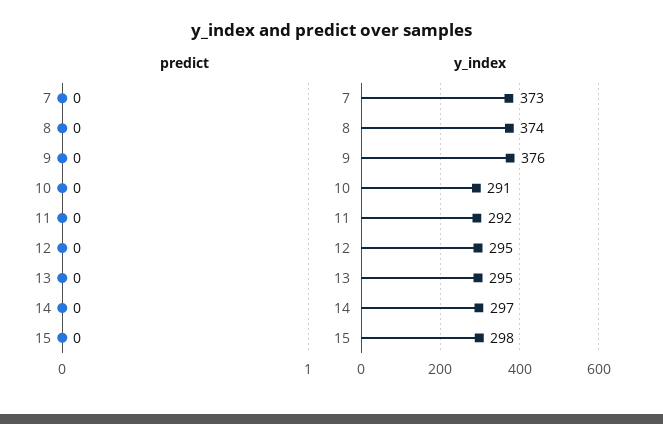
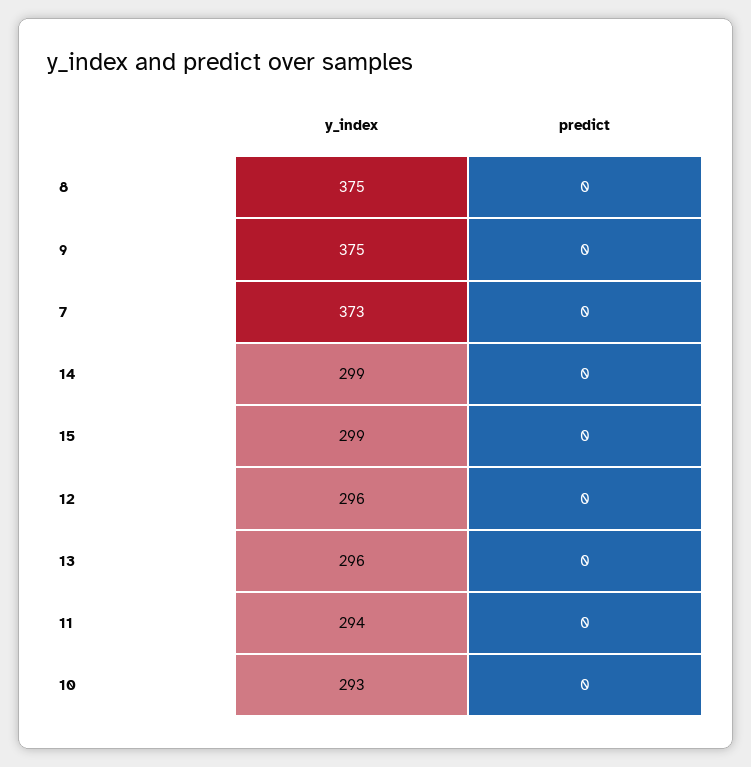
y_index, 8: 374 -> 375
y_index, 9: 376 -> 375
y_index, 10: 291 -> 293
y_index, 11: 292 -> 294
y_index, 12: 295 -> 296
y_index, 13: 295 -> 296
y_index, 14: 297 -> 299
y_index, 15: 298 -> 299

